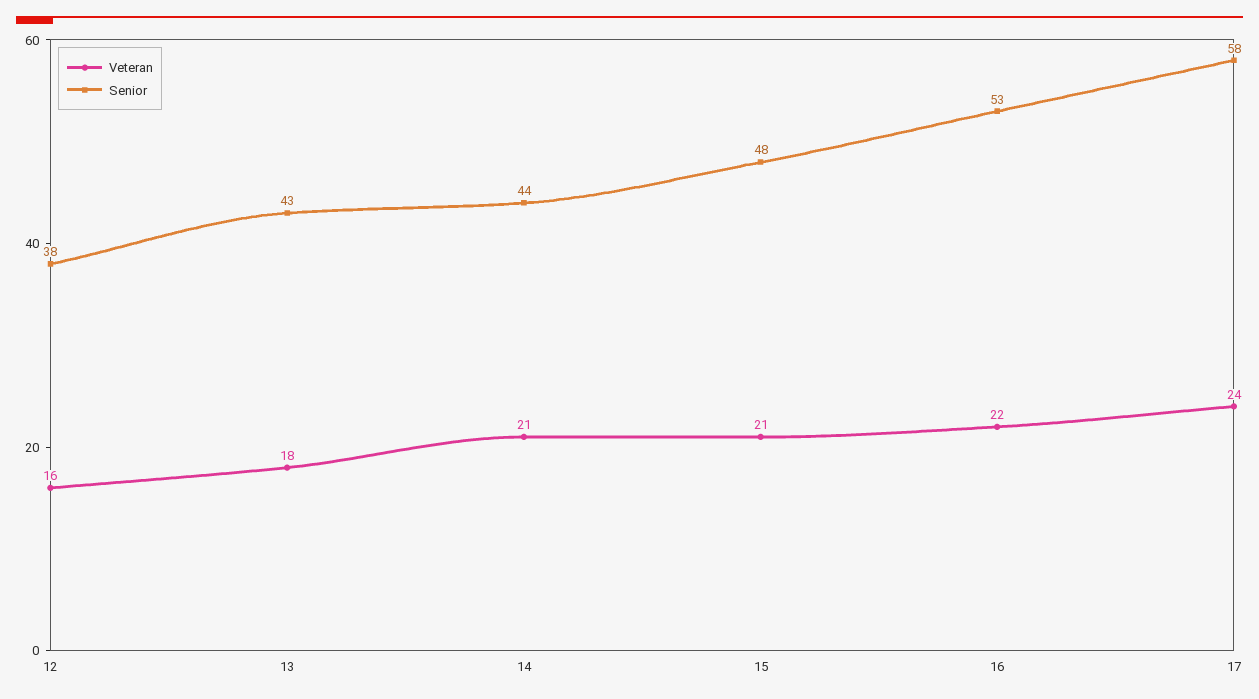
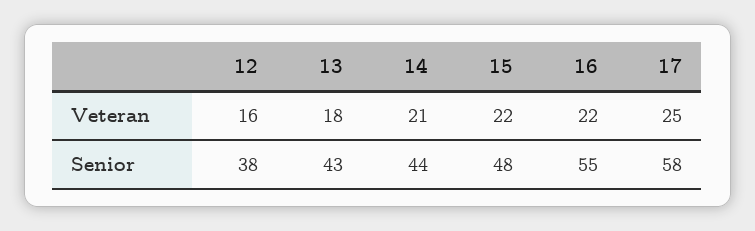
Veteran, 15: 21 -> 22
Senior, 16: 53 -> 55
Veteran, 17: 24 -> 25

